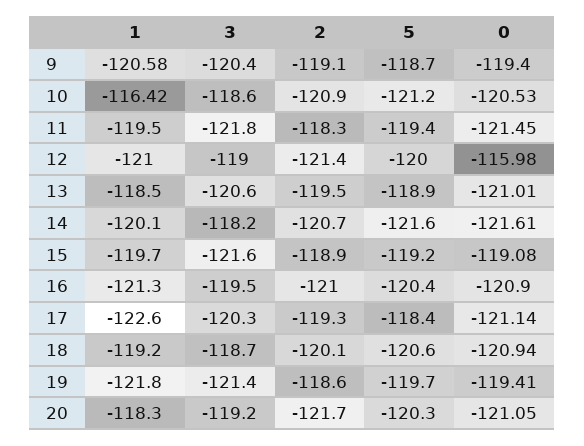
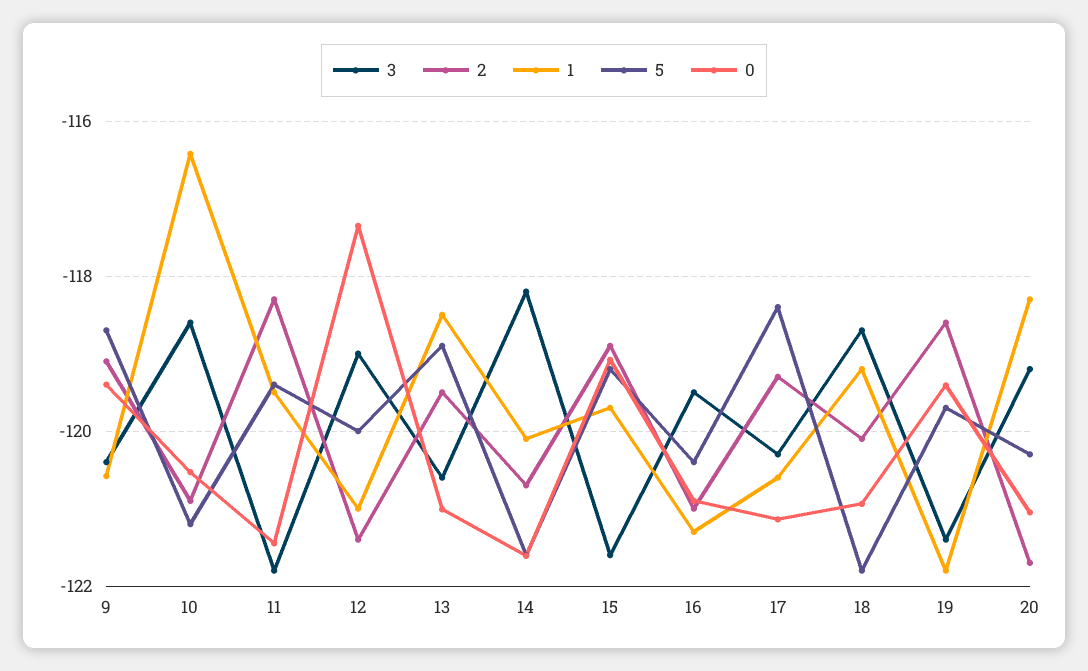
0, 12: -115.98 -> -117.4
1, 17: -122.6 -> -120.6
5, 18: -120.6 -> -121.8

